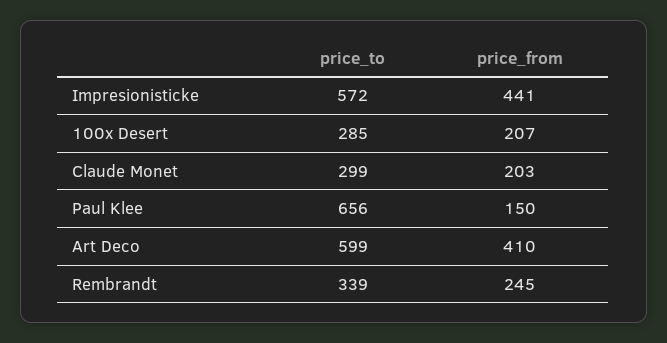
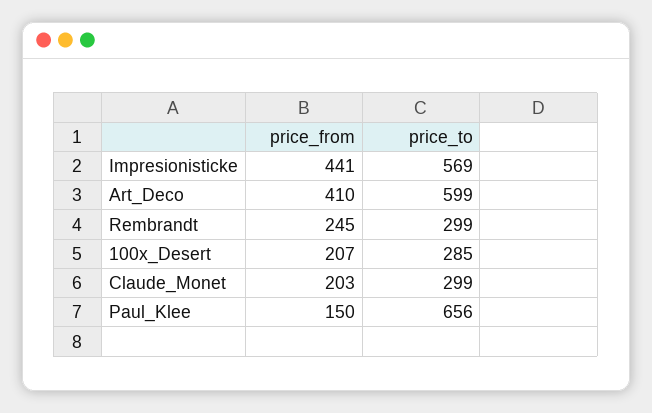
price_to, Impresionisticke: 572 -> 569
price_to, Rembrandt: 339 -> 299

